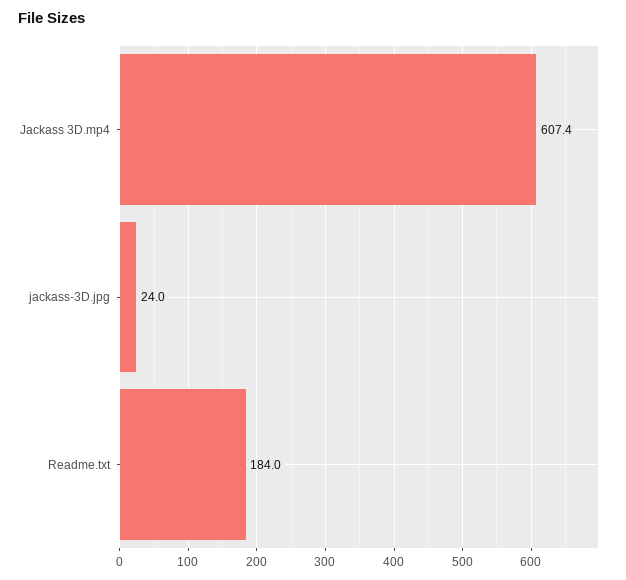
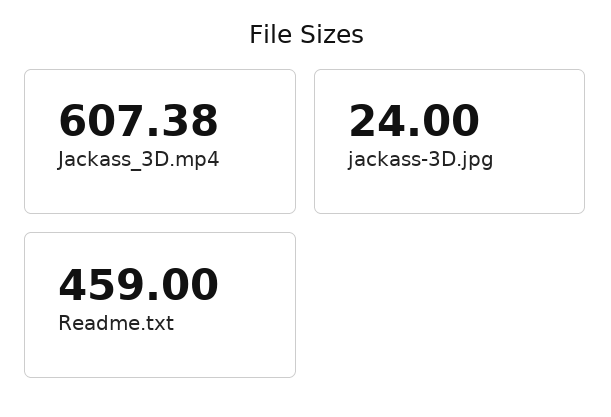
Readme.txt: 184 -> 459

